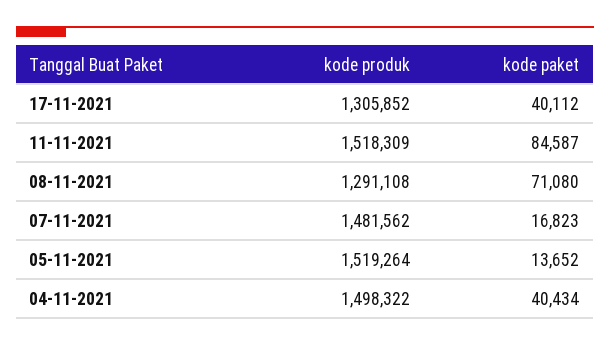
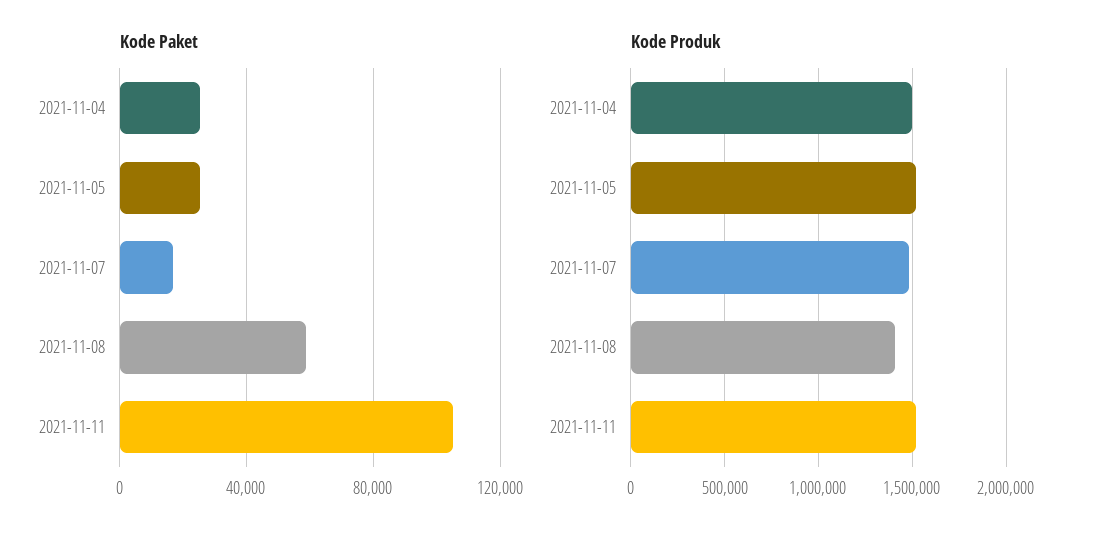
kode produk, 17-11-2021: 1305852 -> none
kode paket, 17-11-2021: 40112 -> none
kode paket, 11-11-2021: 84587 -> 105000
kode produk, 08-11-2021: 1291108 -> 1400000
kode paket, 08-11-2021: 71080 -> 60000
kode paket, 05-11-2021: 13652 -> 25000
kode paket, 04-11-2021: 40434 -> 25000

